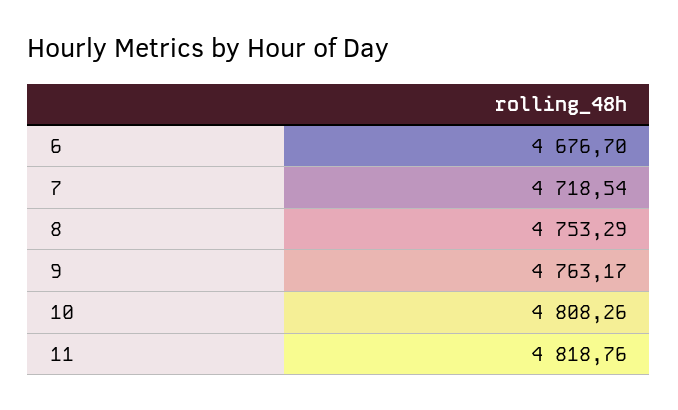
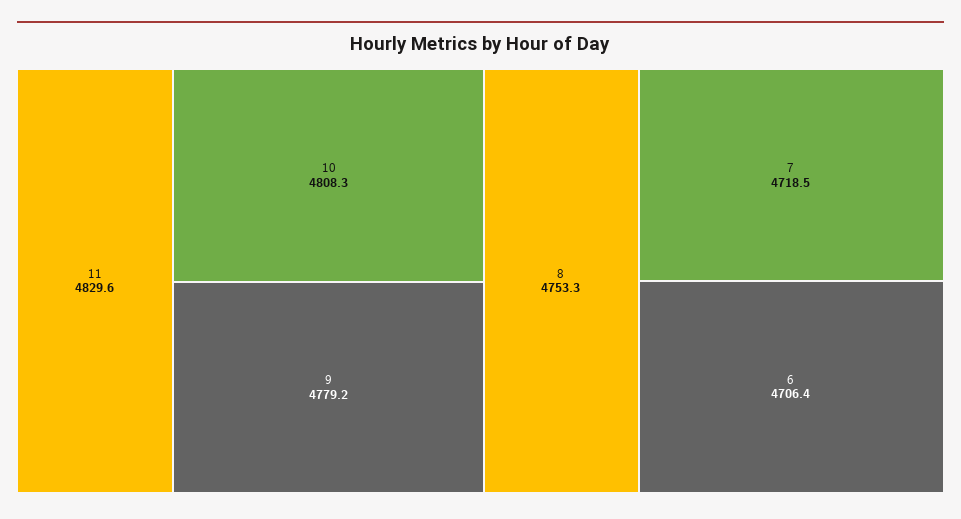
6: 4676.7 -> 4706.4
9: 4763.17 -> 4779.2
11: 4818.76 -> 4829.6

